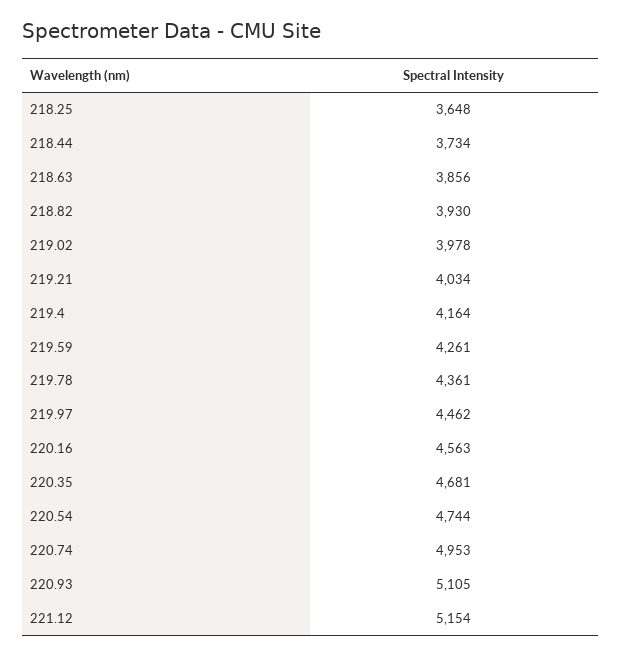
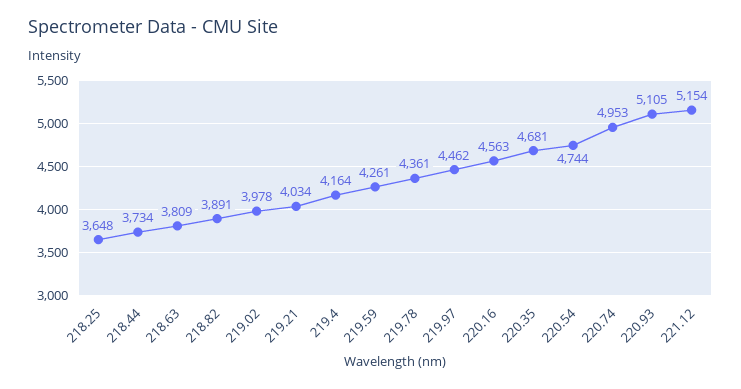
218.63: 3856 -> 3809
218.82: 3930 -> 3891

